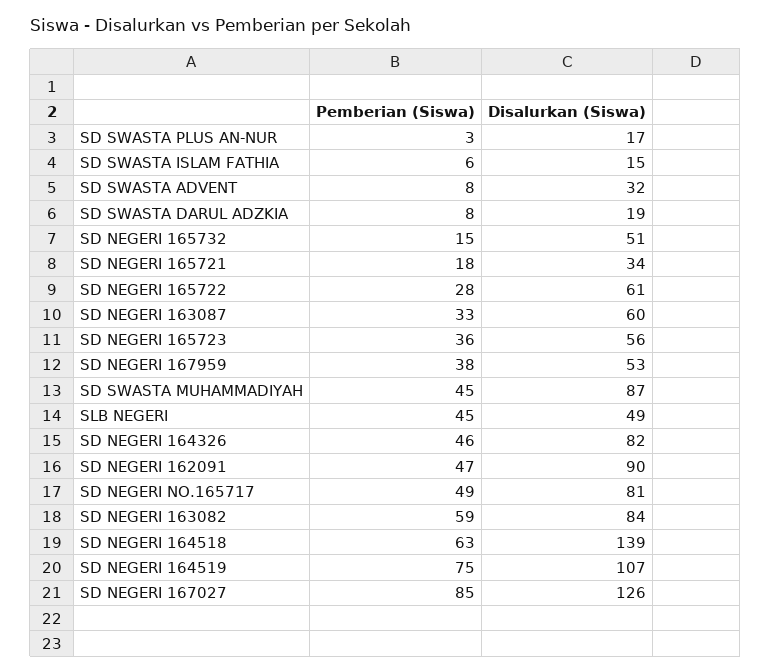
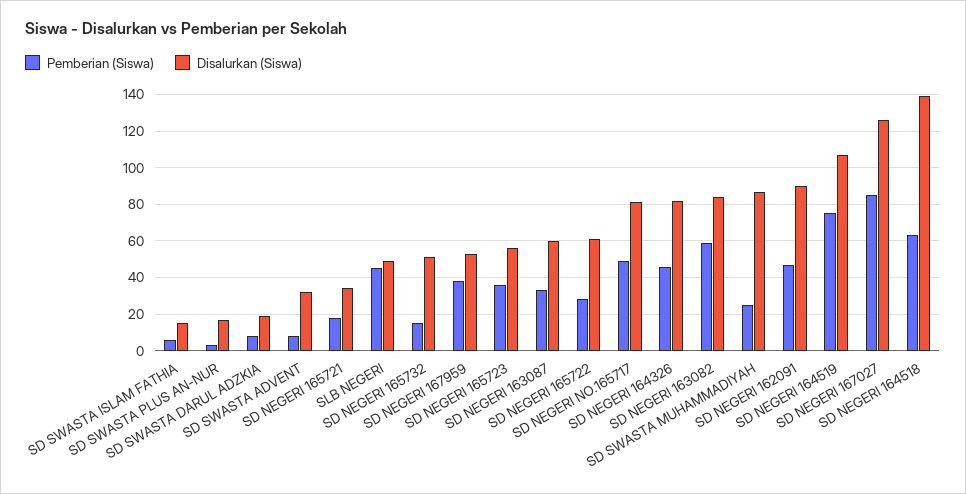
Pemberian (Siswa), SD SWASTA MUHAMMADIYAH: 45 -> 25

